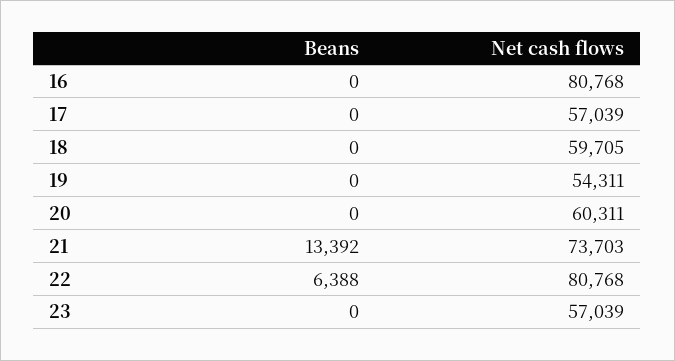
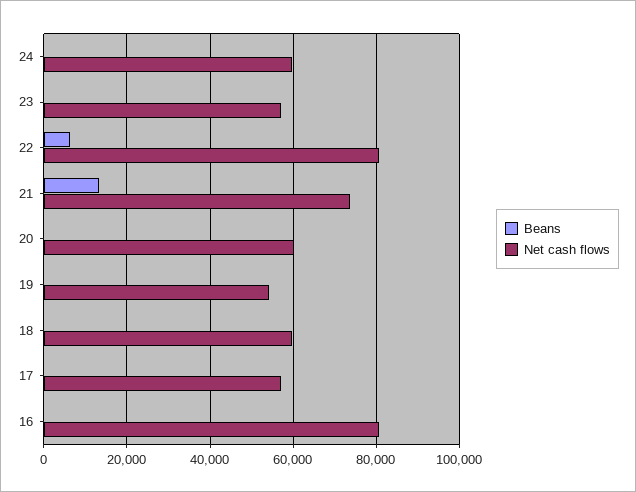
Beans, 24: none -> 0
Net cash flows, 24: none -> 60000

